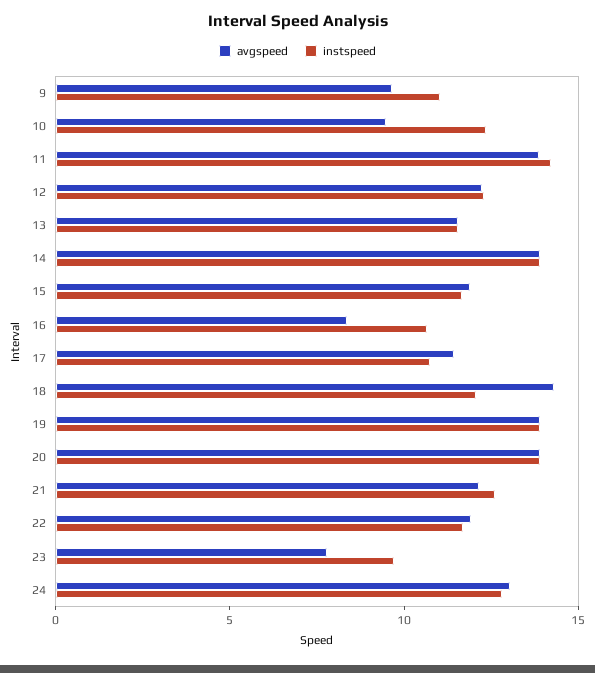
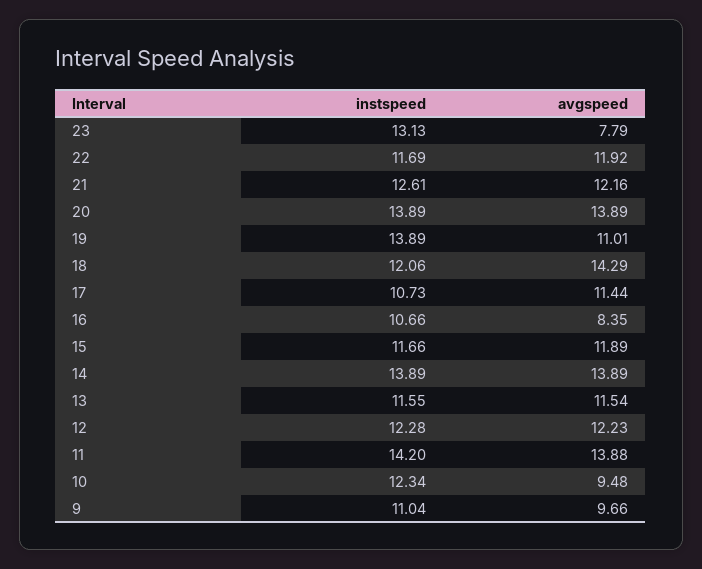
avgspeed, 19: 14 -> 11.01
instspeed, 23: 10 -> 13.13
avgspeed, 24: 13 -> none
instspeed, 24: 13 -> none

